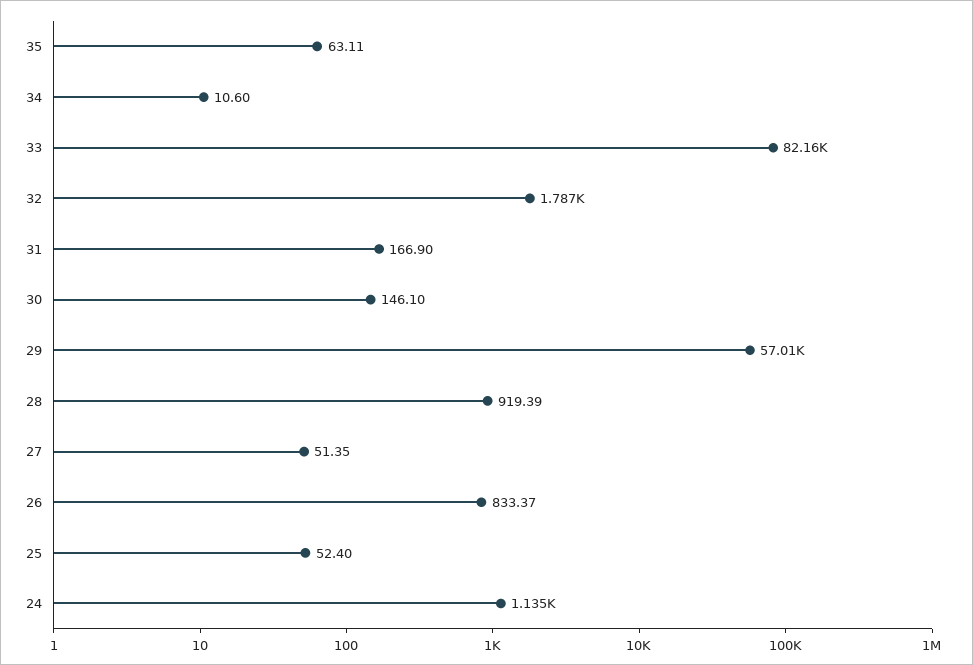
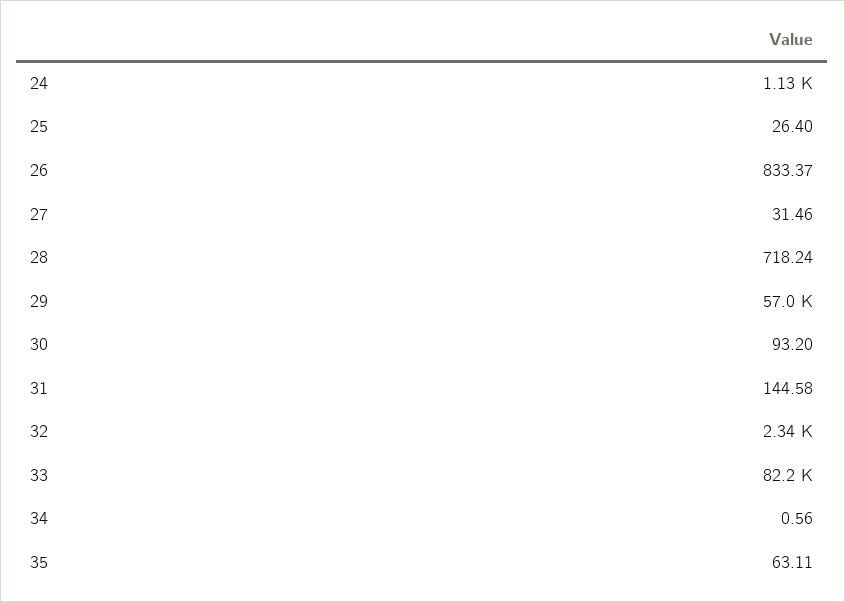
34: 10.6 -> 0.56
32: 1787 -> 2340
31: 166.9 -> 144.58
30: 146.1 -> 93.2
28: 919.39 -> 718.24
27: 51.35 -> 31.46
25: 52.4 -> 26.4

